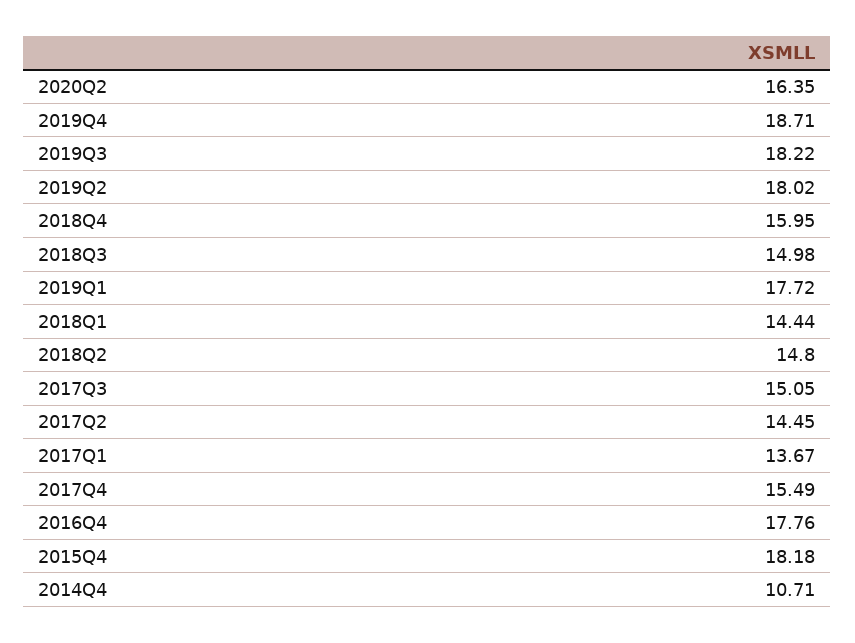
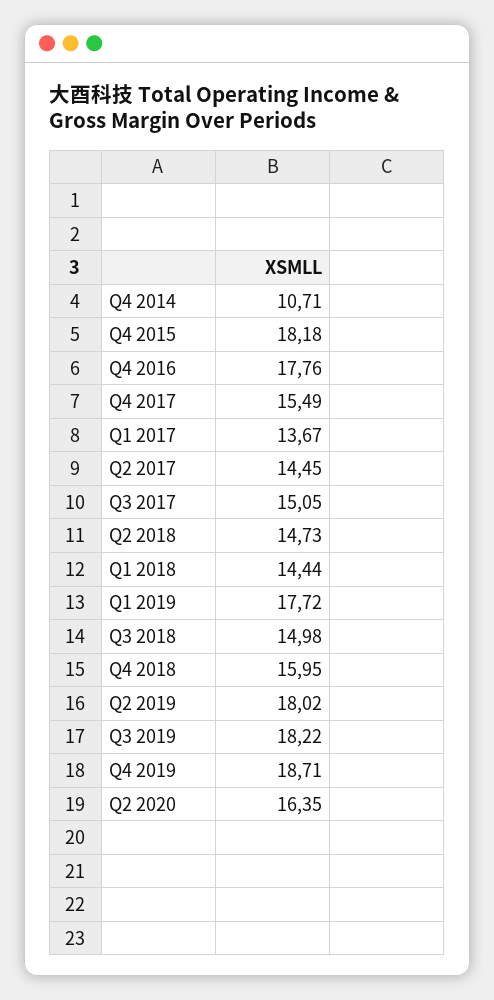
2018Q2: 14.8 -> 14.73

